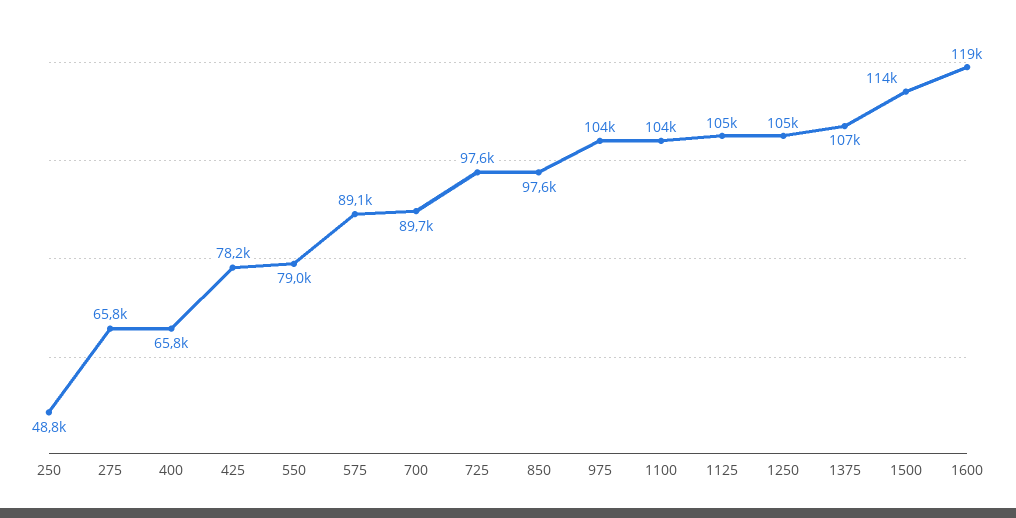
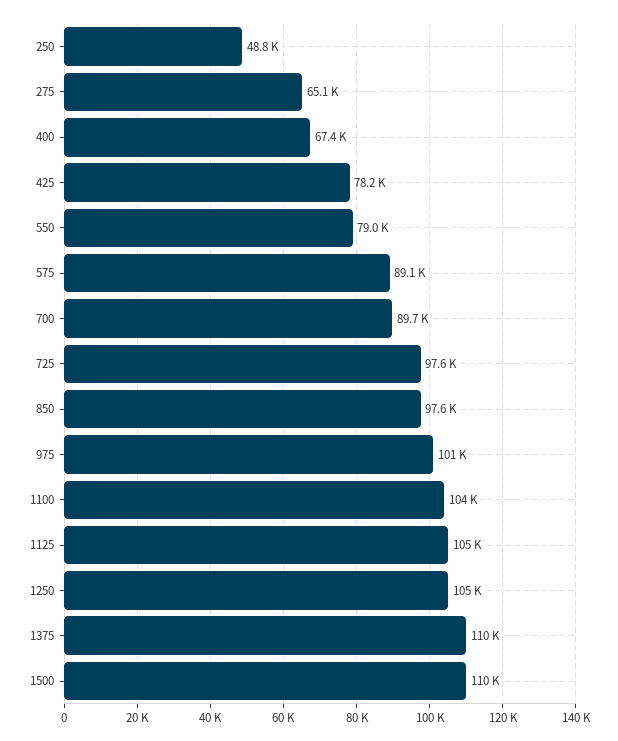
275: 65800 -> 65100
400: 65800 -> 67400
975: 104000 -> 101000
1375: 107000 -> 110000
1500: 114000 -> 110000
1600: 119000 -> none

